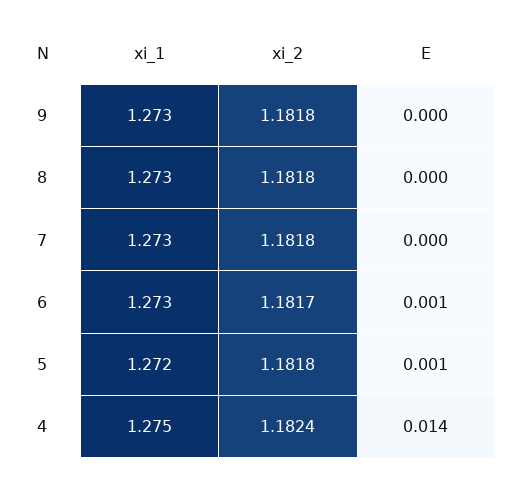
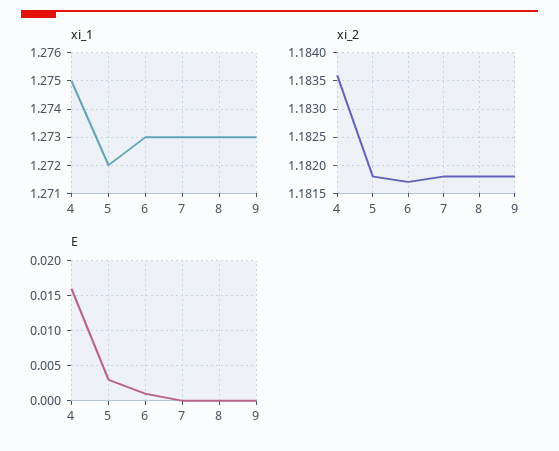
E, 5: 0.001 -> 0.003
xi_2, 4: 1.1824 -> 1.1835
E, 4: 0.014 -> 0.016

